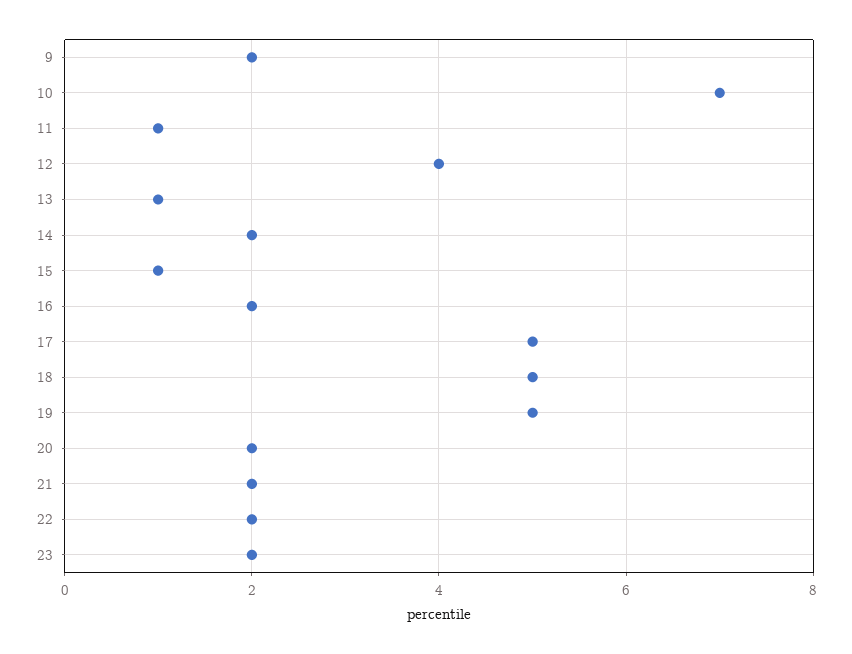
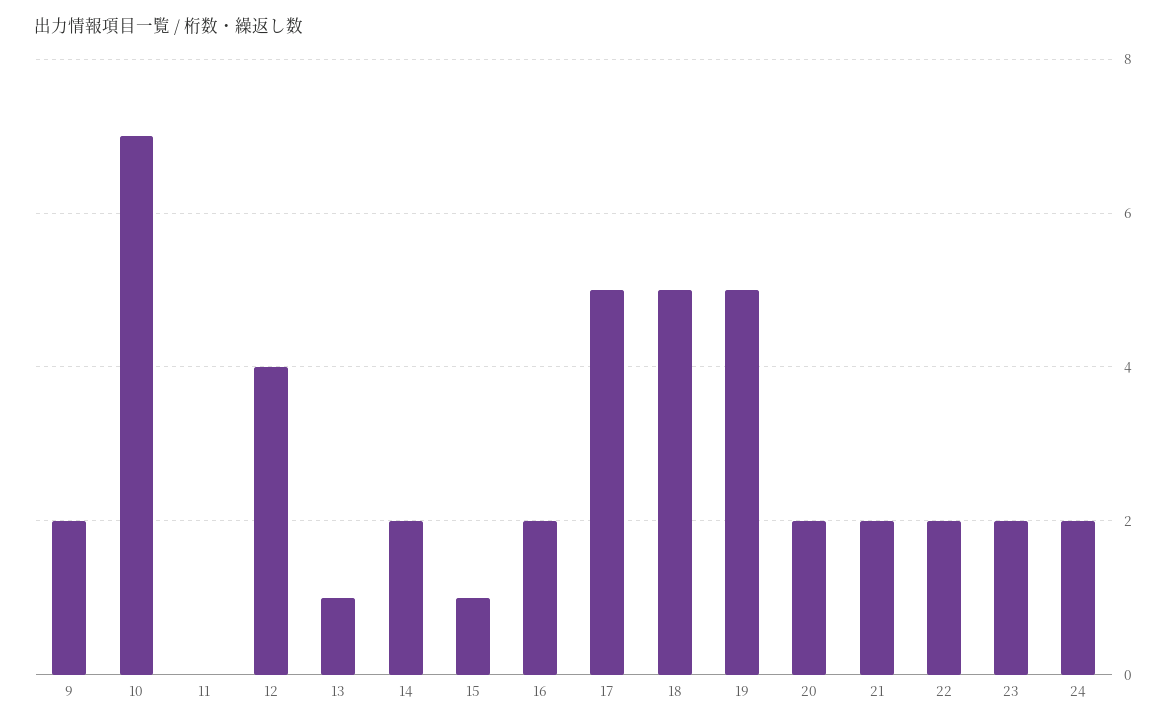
11: 1 -> 0
24: none -> 2

